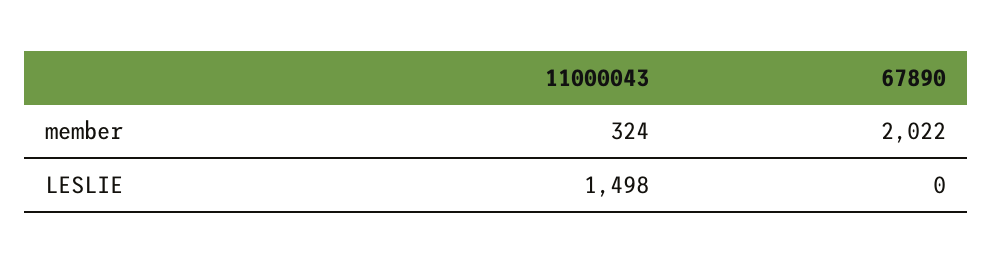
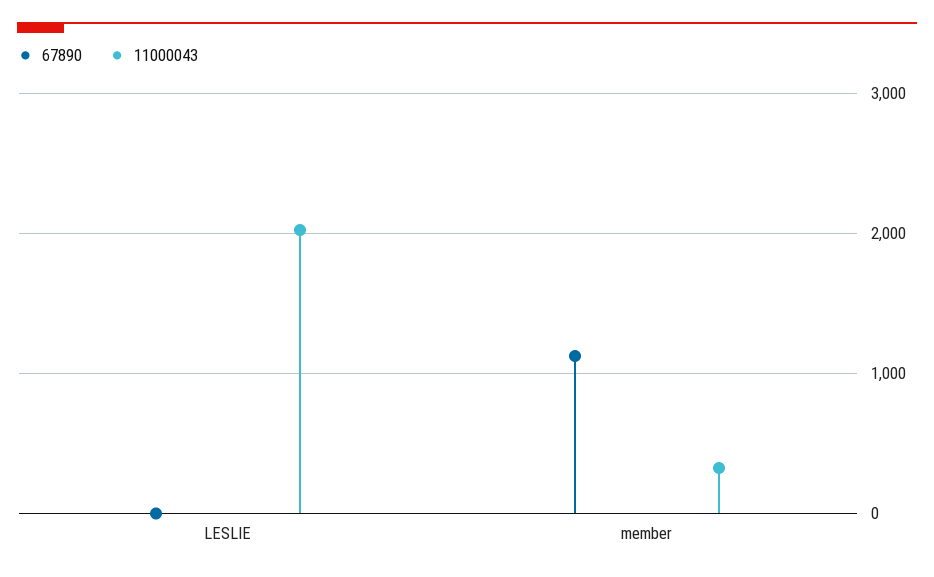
67890, member: 2022 -> 1100
11000043, LESLIE: 1498 -> 2000

